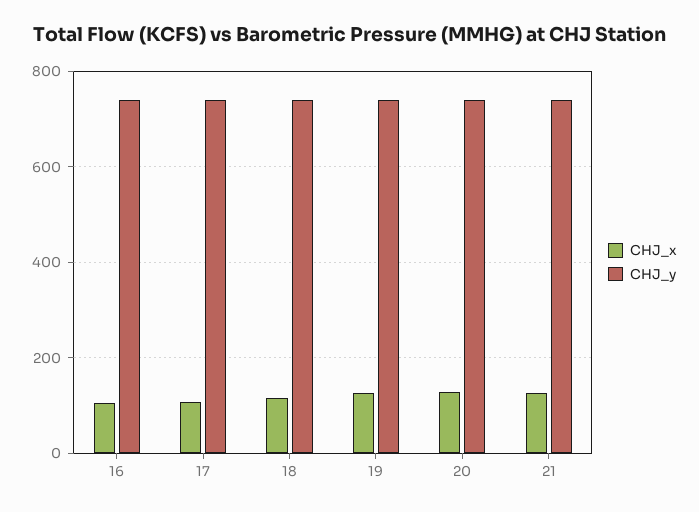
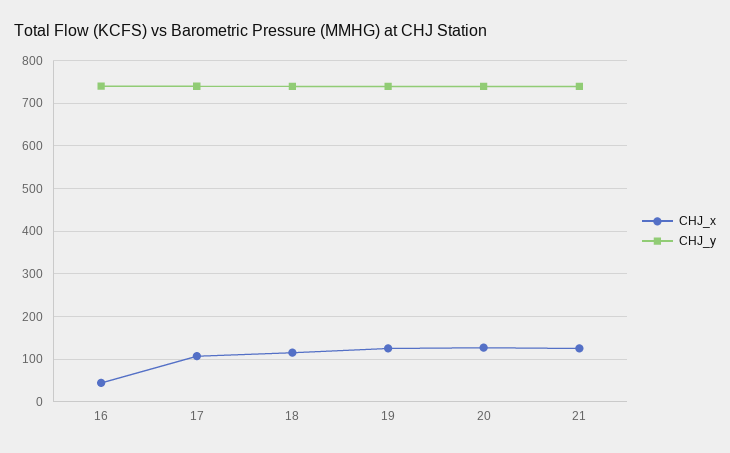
CHJ_x, 16: 100 -> 40

